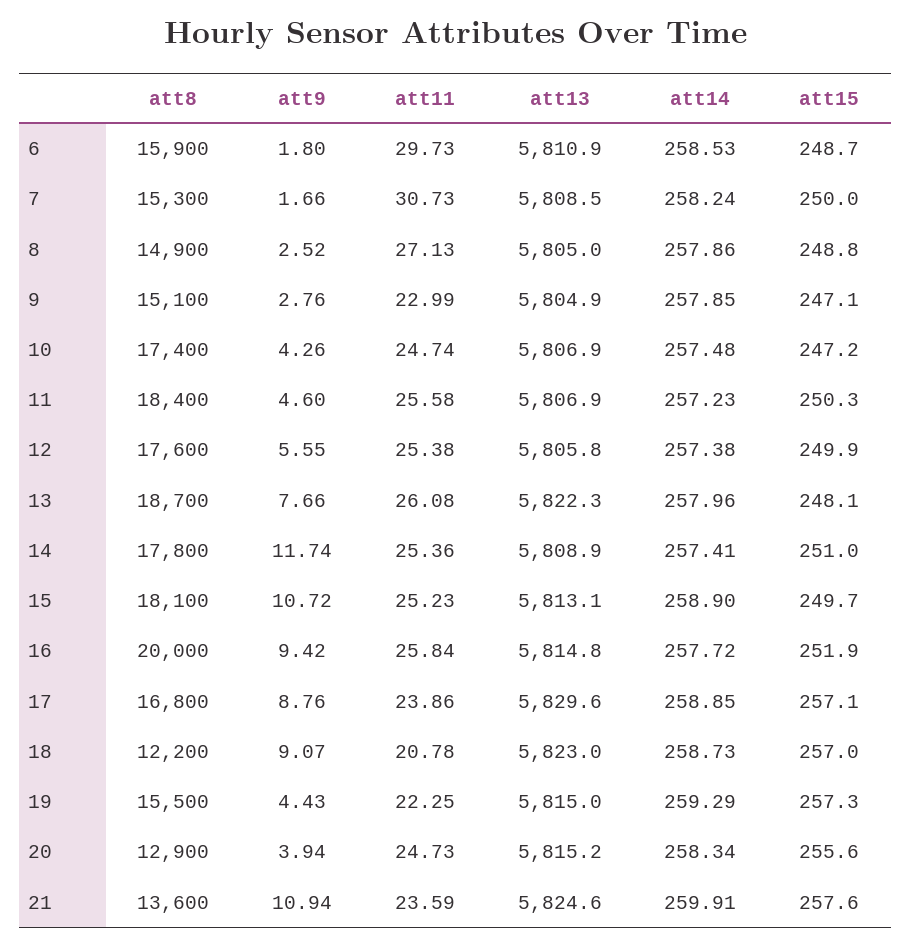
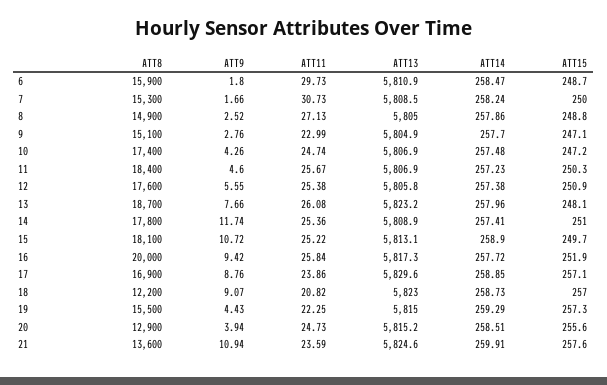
att14, 6: 258.53 -> 258.47
att14, 9: 257.85 -> 257.7
att11, 11: 25.58 -> 25.67
att15, 12: 249.9 -> 250.9
att13, 13: 5822.3 -> 5823.2
att11, 15: 25.23 -> 25.22
att13, 16: 5814.8 -> 5817.3
att8, 17: 16800 -> 16900
att11, 18: 20.78 -> 20.82
att14, 20: 258.34 -> 258.51

